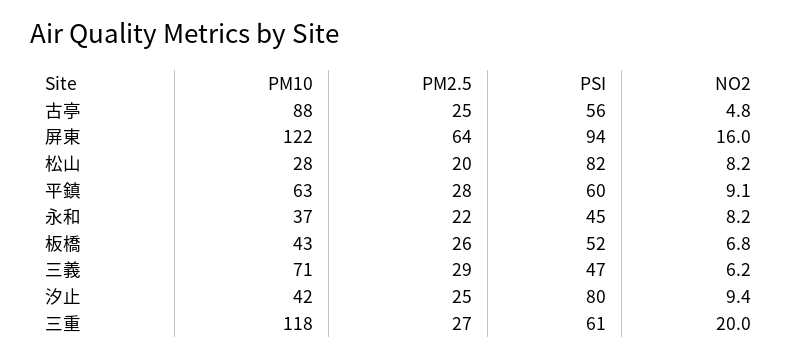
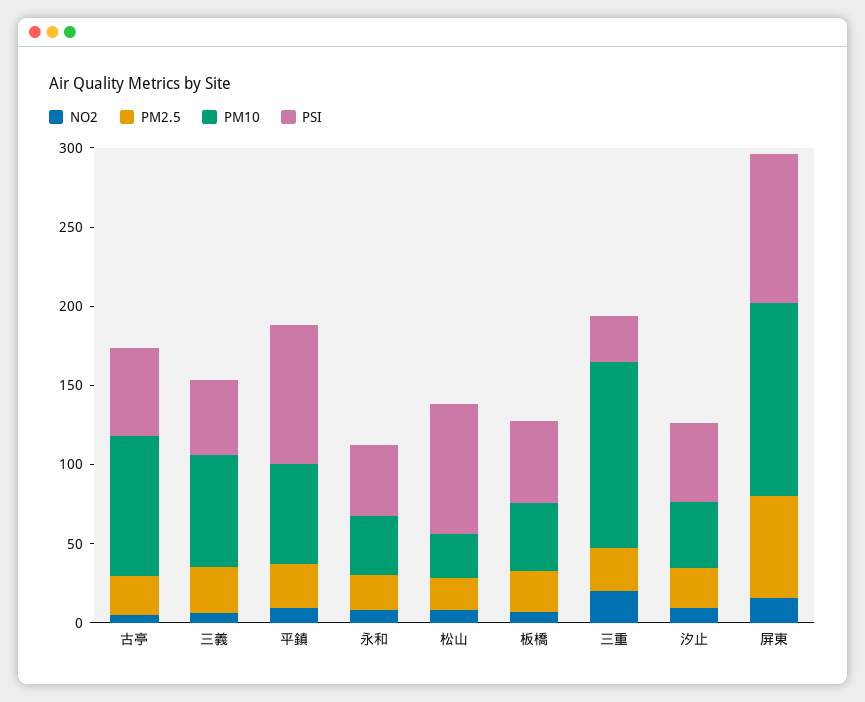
PSI, 平鎮: 60 -> 90
PSI, 汐止: 80 -> 50
PSI, 三重: 61 -> 30

